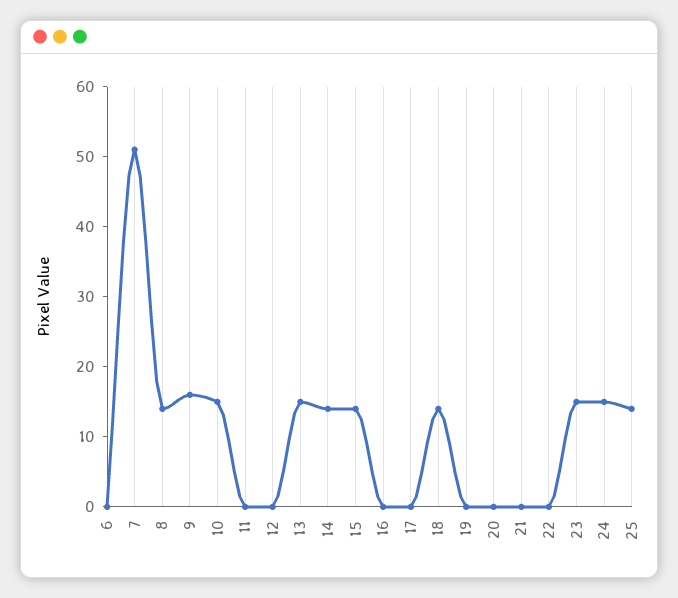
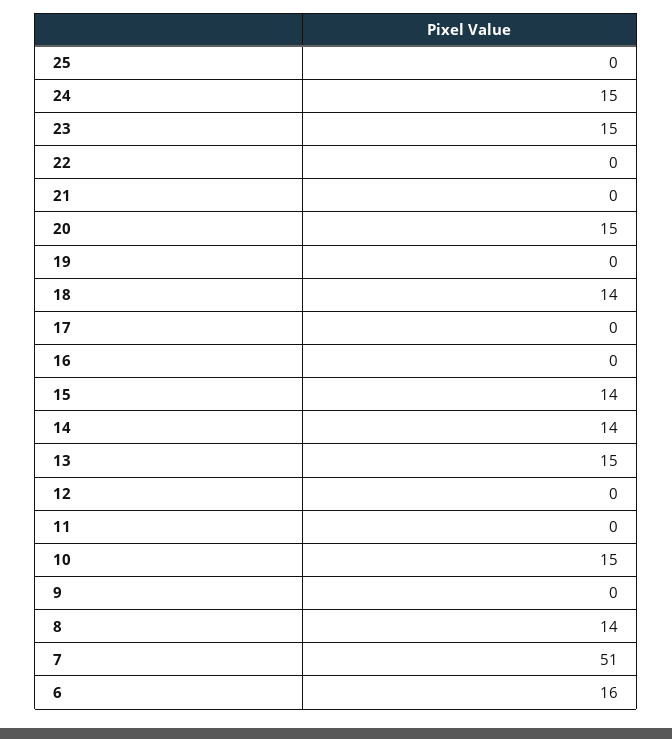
6: 0 -> 16
9: 15 -> 0
20: 0 -> 15
25: 15 -> 0

